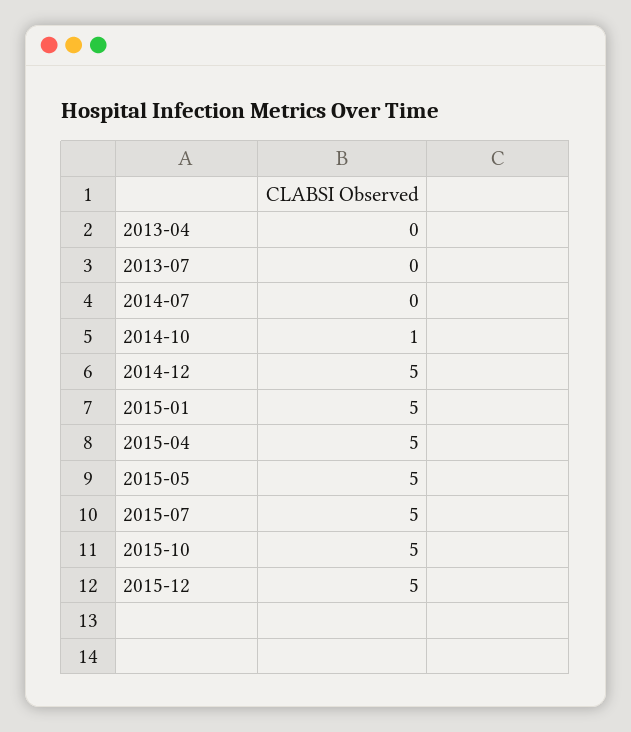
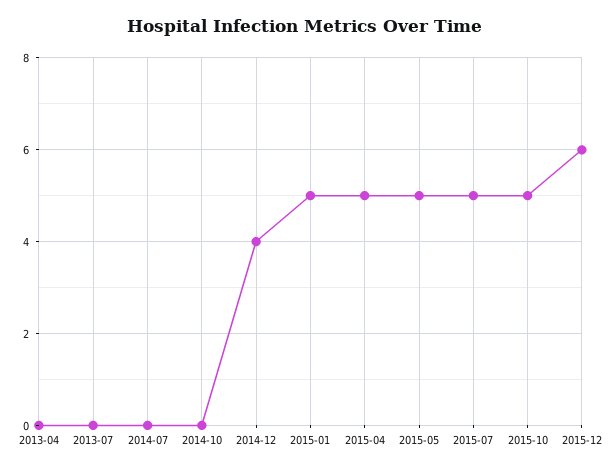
2014-10: 1 -> 0
2014-12: 5 -> 4
2015-12: 5 -> 6

